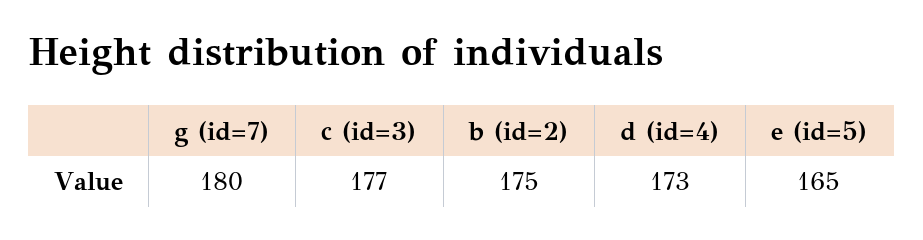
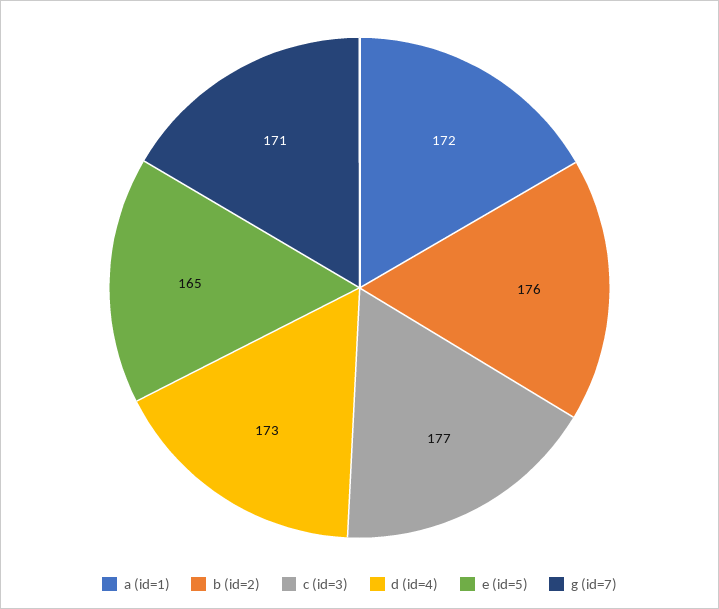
g (id=7): 180 -> 171
b (id=2): 175 -> 176
a (id=1): none -> 172

